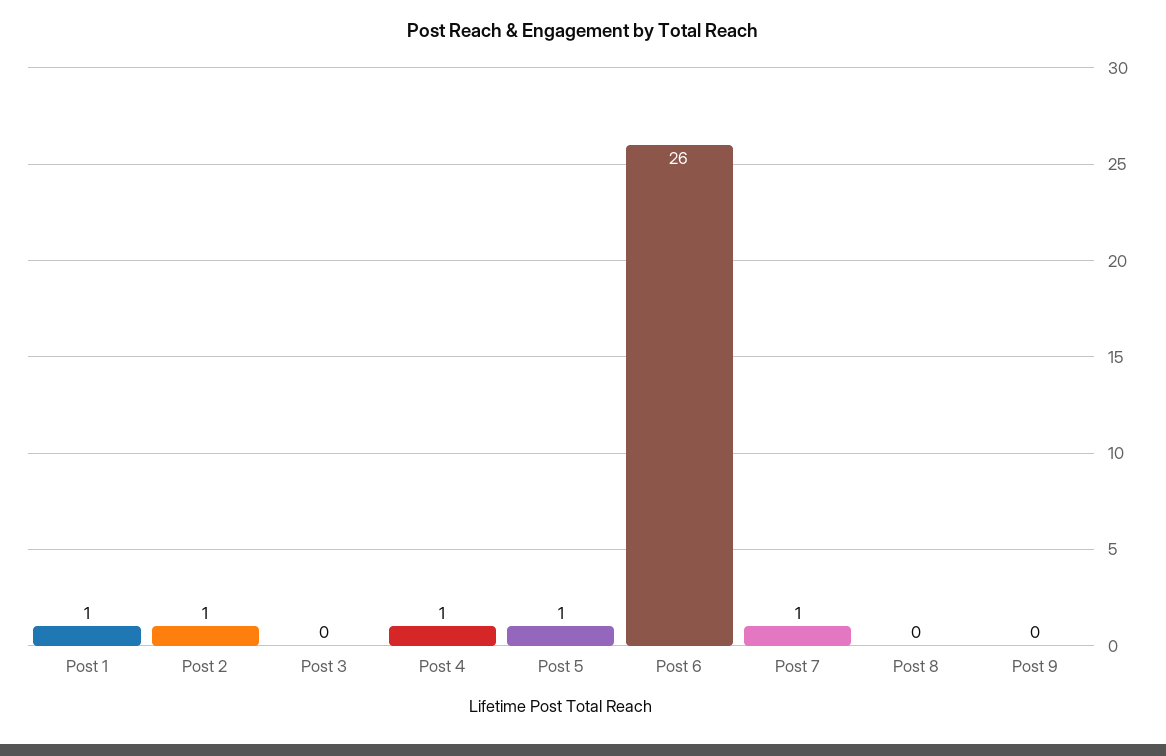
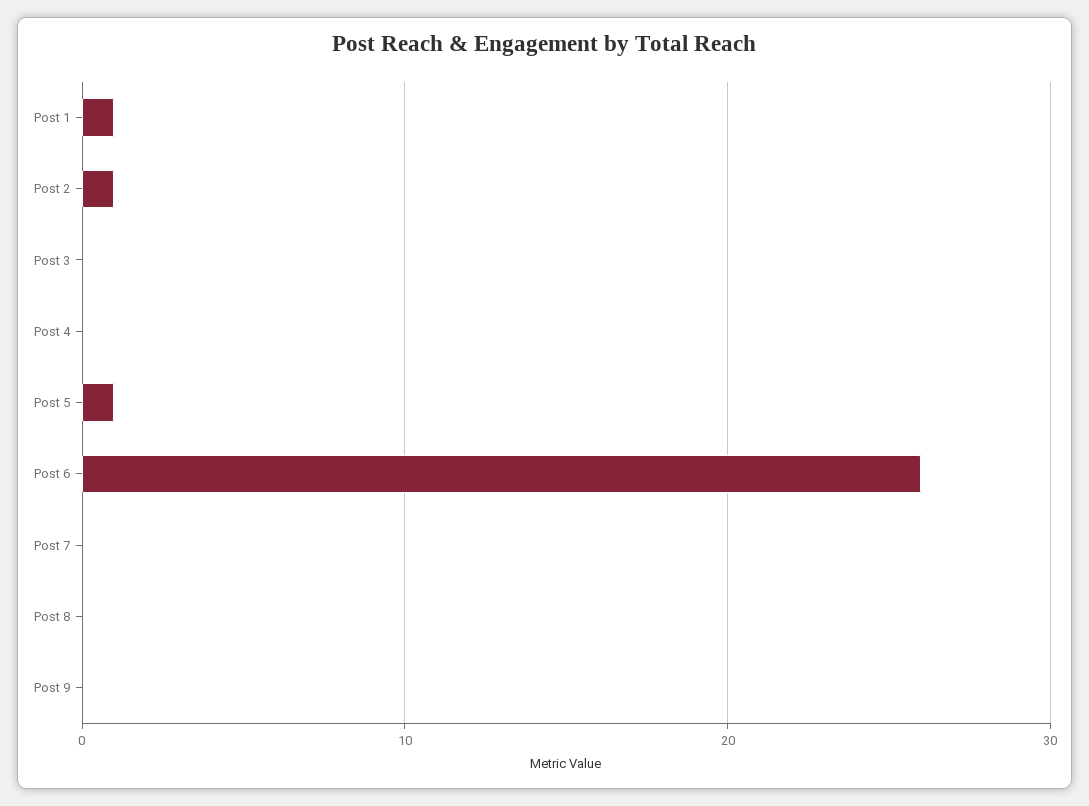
Post 4: 1 -> 0
Post 7: 1 -> 0

